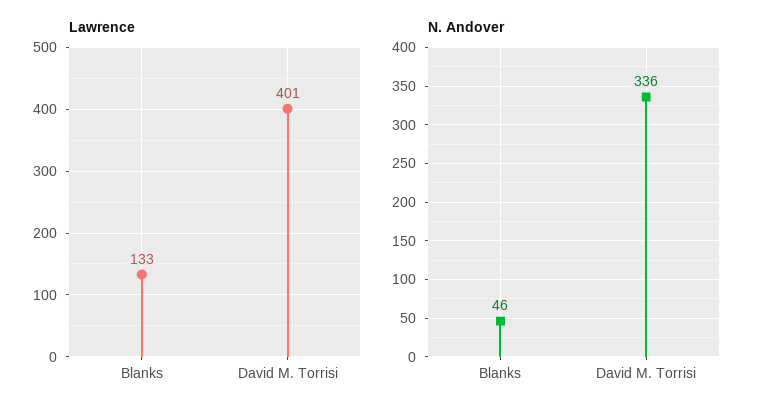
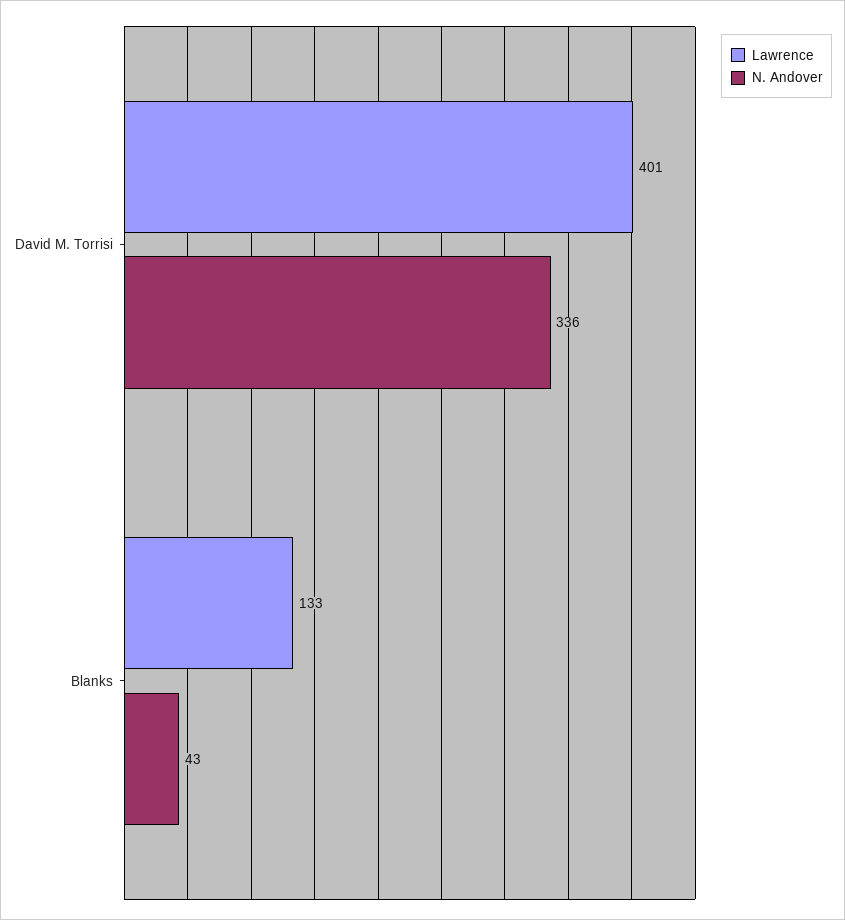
N. Andover, Blanks: 46 -> 43

